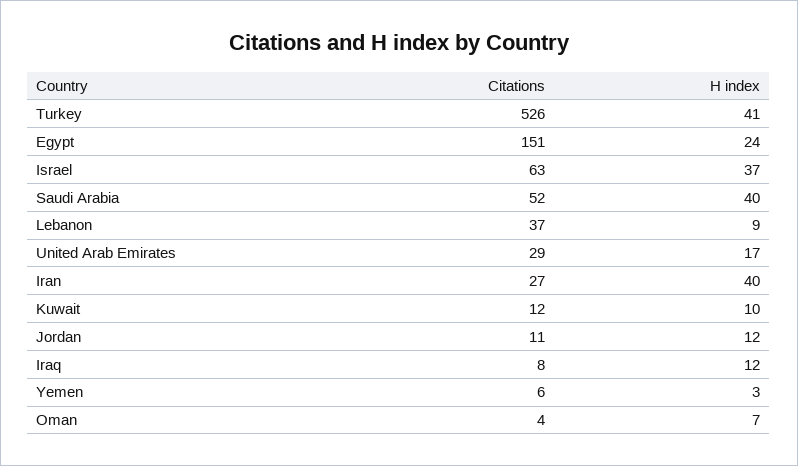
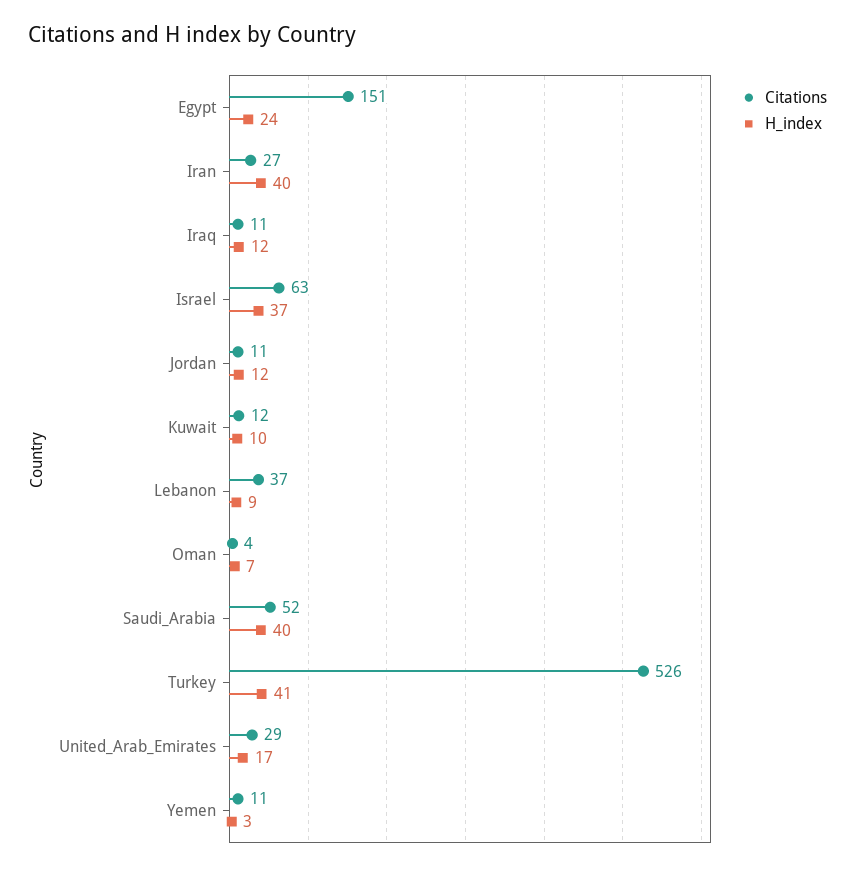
Citations, Iraq: 8 -> 11
Citations, Yemen: 6 -> 11

